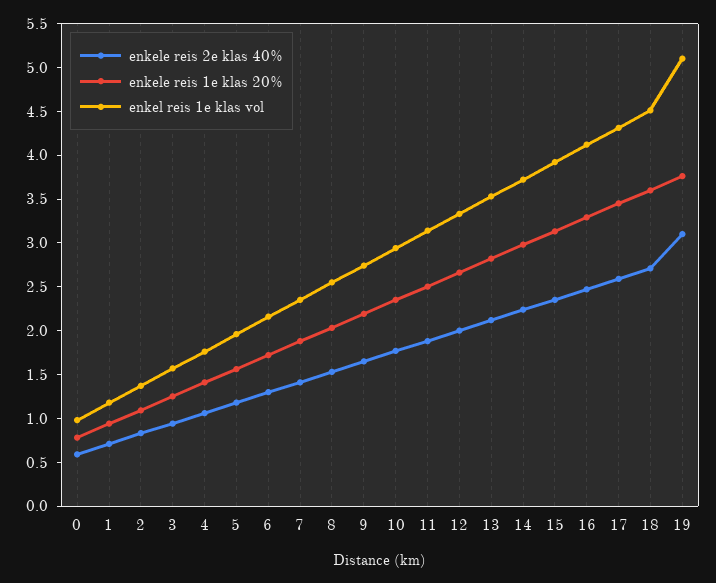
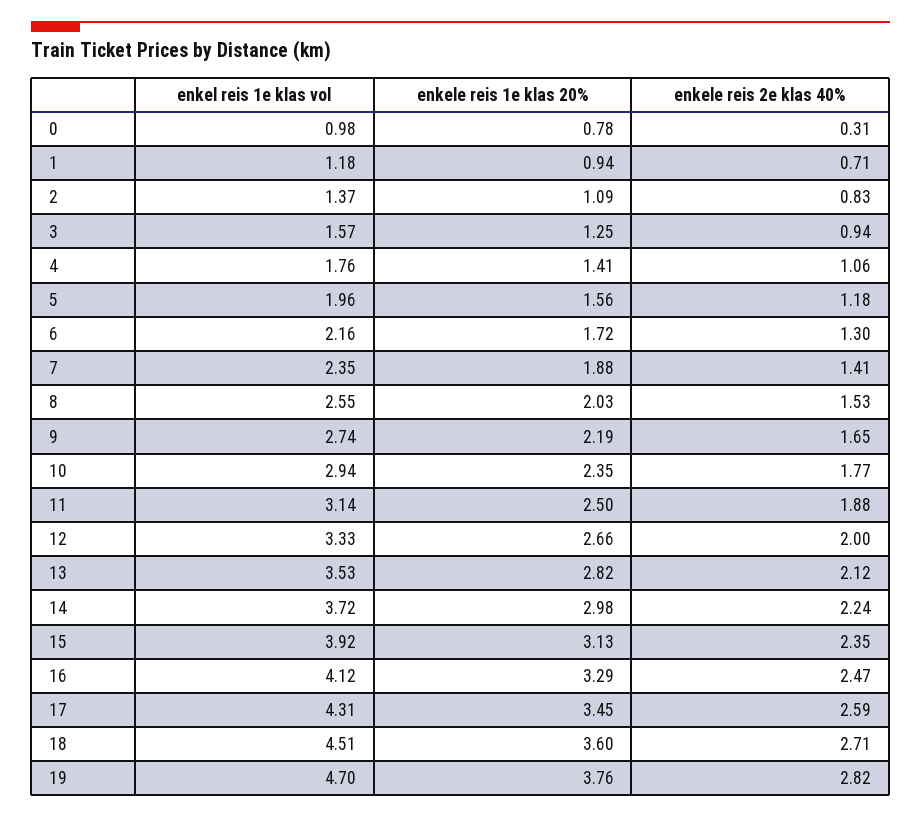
enkele reis 2e klas 40%, 0: 0.6 -> 0.31
enkele reis 2e klas 40%, 19: 3.1 -> 2.82
enkel reis 1e klas vol, 19: 5.1 -> 4.7

